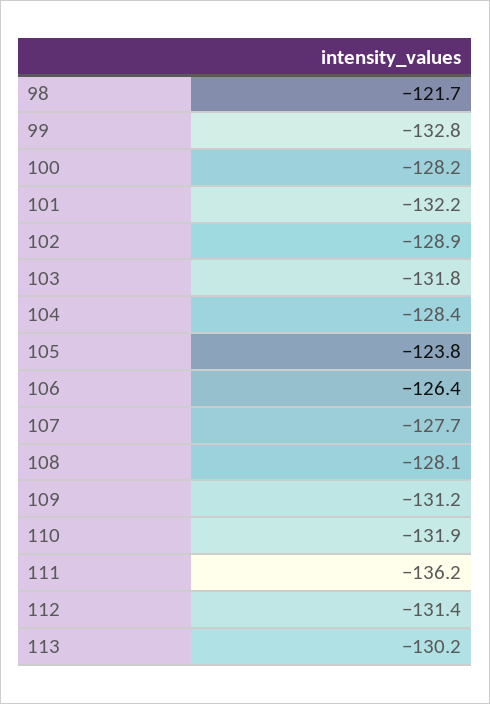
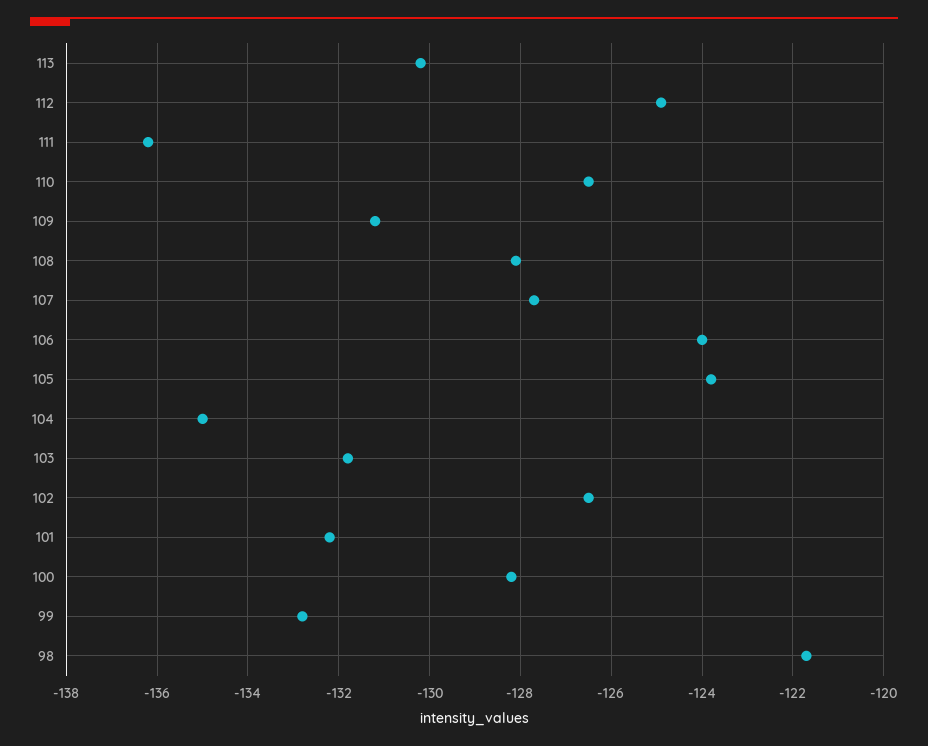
102: -128.9 -> -126.5
104: -128.4 -> -135
106: -126.4 -> -124
110: -131.9 -> -126.5
112: -131.4 -> -125

